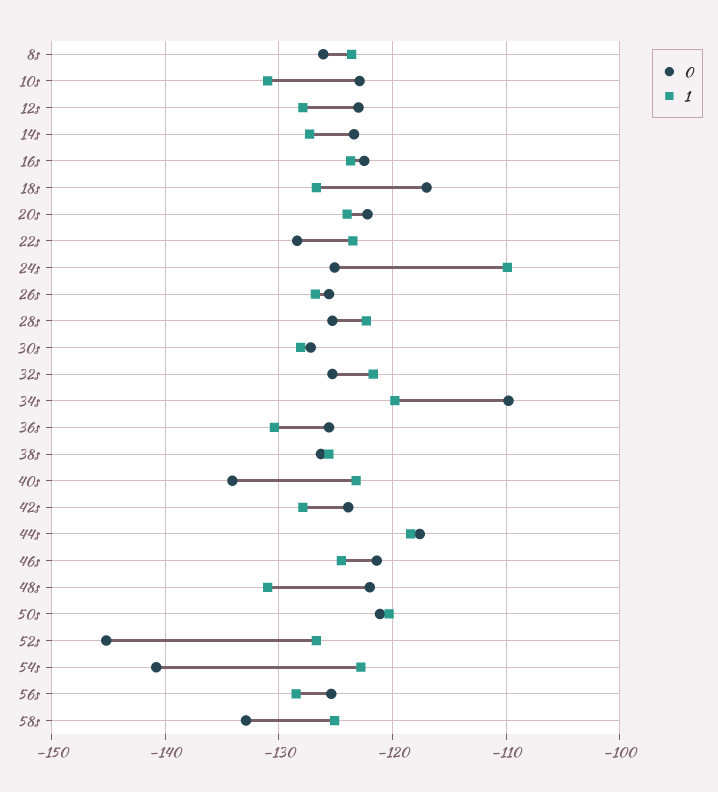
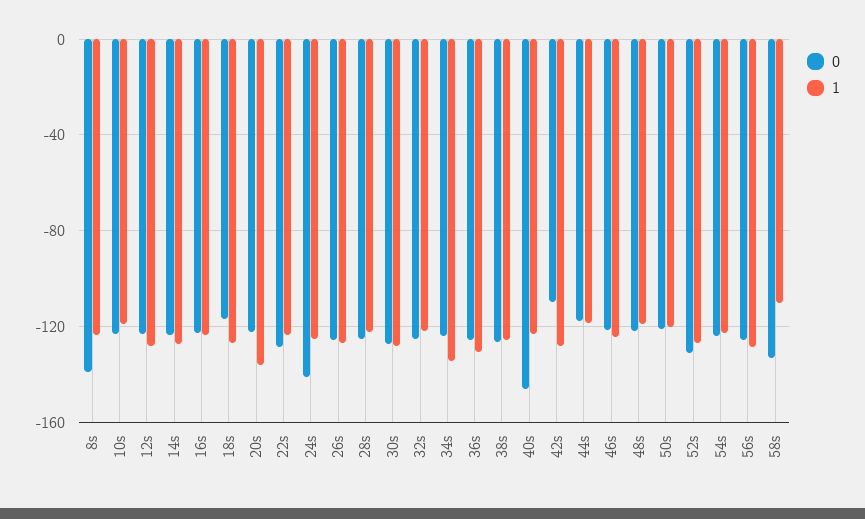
0, 8s: -126 -> -140
1, 10s: -131 -> -120
1, 20s: -124 -> -135
0, 24s: -125 -> -140
1, 24s: -110 -> -125
0, 34s: -110 -> -125
1, 34s: -120 -> -135
0, 40s: -134 -> -145
0, 42s: -124 -> -110
1, 48s: -131 -> -120
0, 52s: -145 -> -130
0, 54s: -141 -> -125
1, 58s: -125 -> -110

